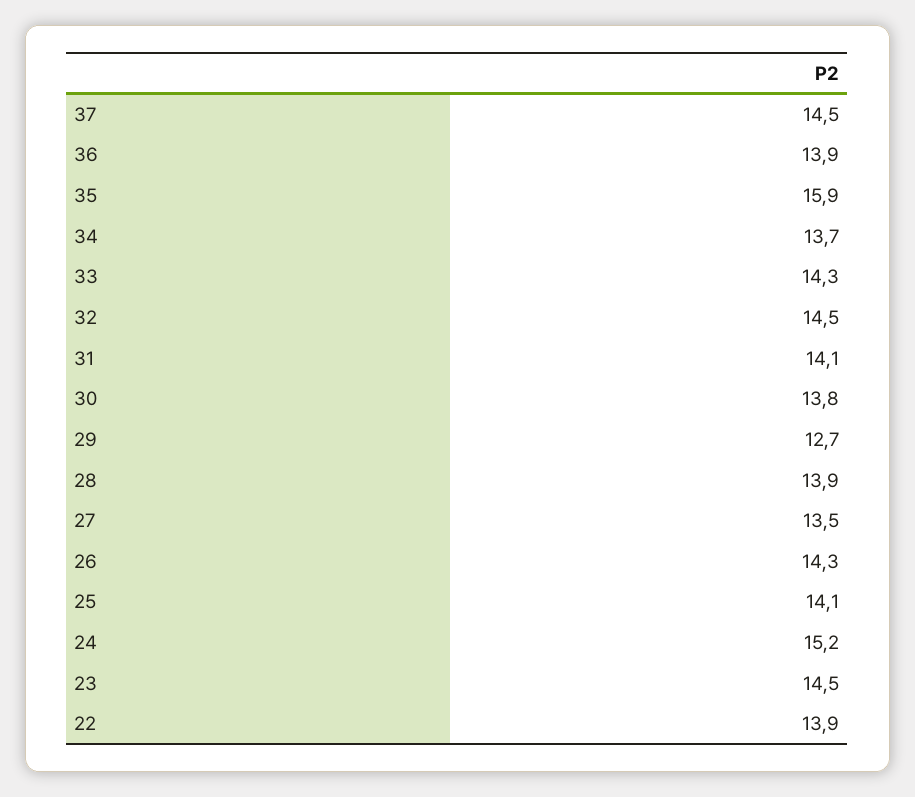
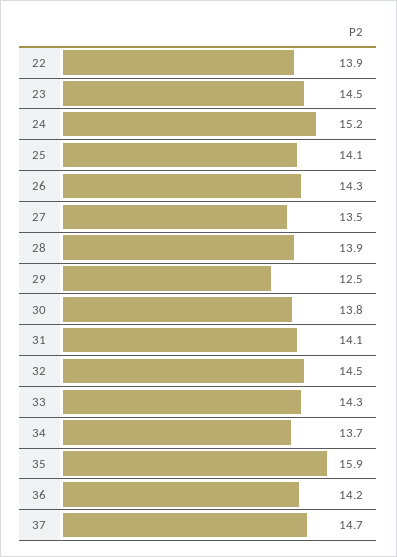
37: 14.5 -> 14.7
36: 13.9 -> 14.2
29: 12.7 -> 12.5

